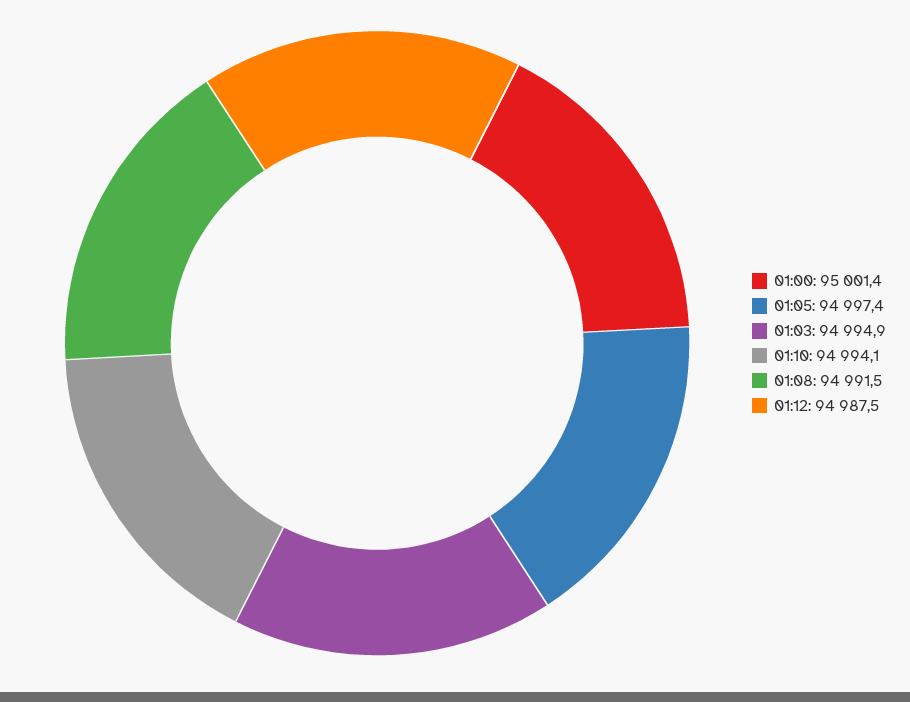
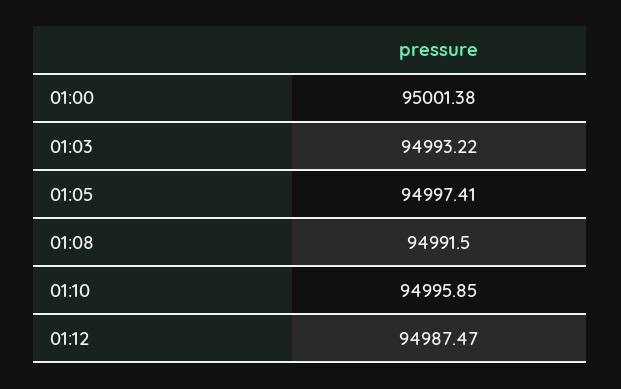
01:03: 94994.9 -> 94993.22
01:10: 94994.1 -> 94995.85

